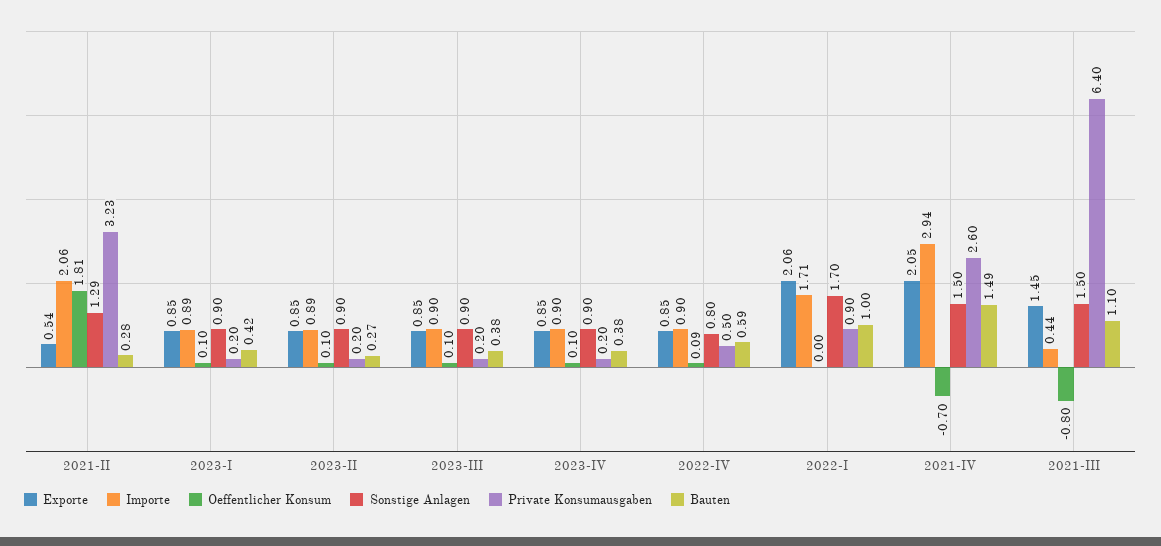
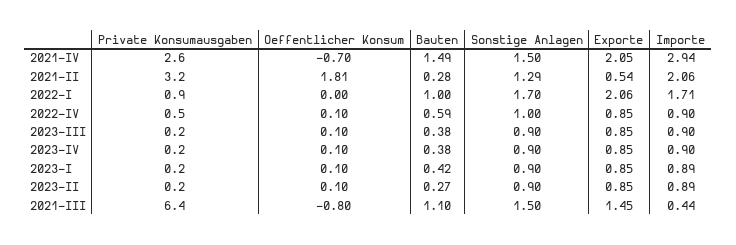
Oeffentlicher Konsum, 2022-IV: 0.09 -> 0.1
Sonstige Anlagen, 2022-IV: 0.8 -> 1

